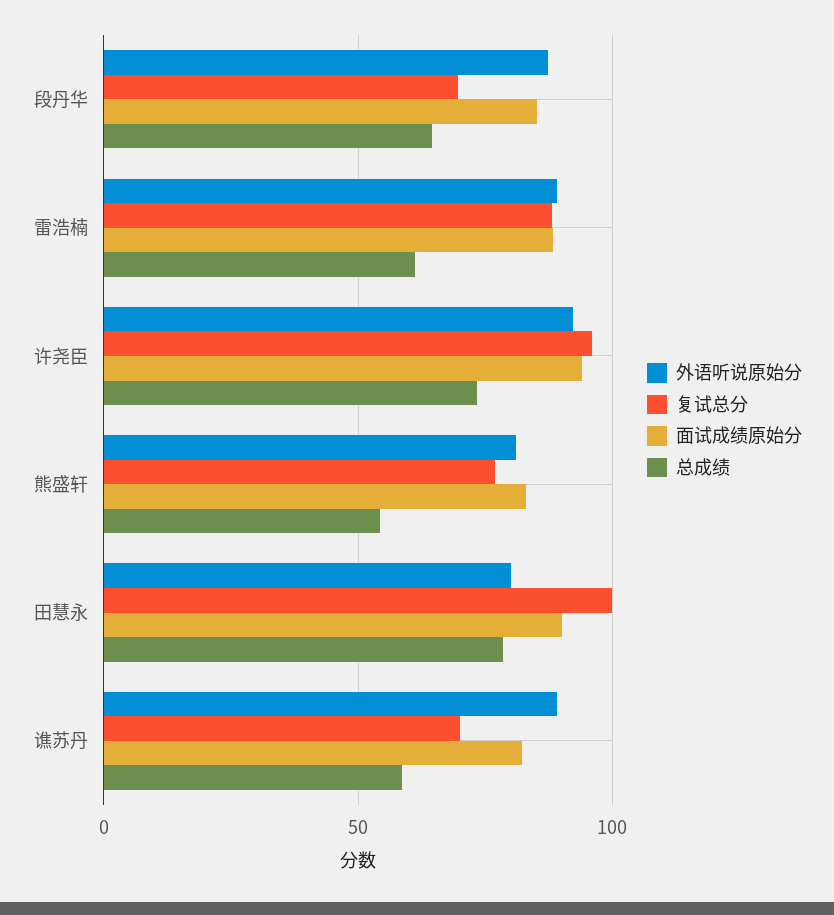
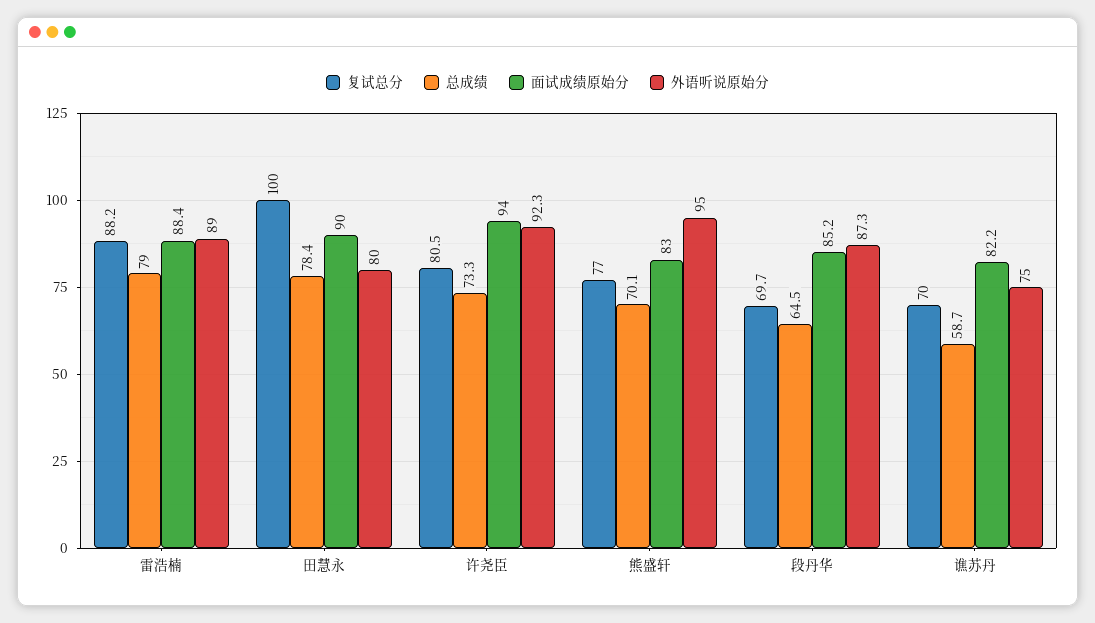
总成绩, 雷浩楠: 60 -> 79
复试总分, 许尧臣: 95 -> 80.5
外语听说原始分, 熊盛轩: 80 -> 95
总成绩, 熊盛轩: 55 -> 70.1
外语听说原始分, 谯苏丹: 90 -> 75

